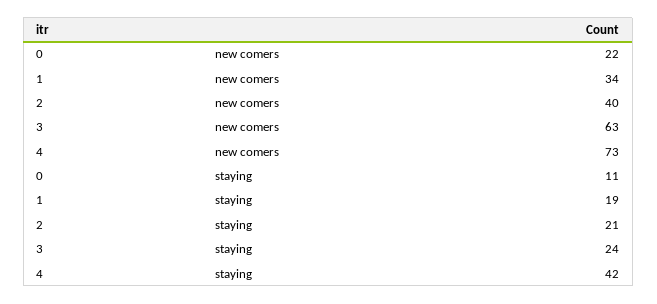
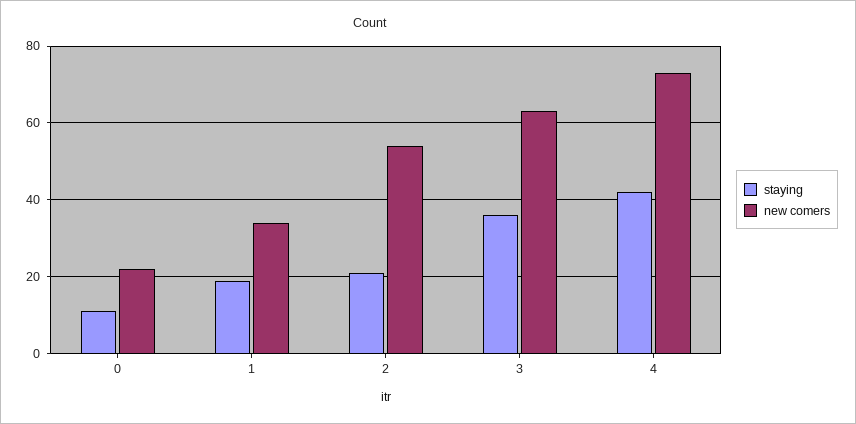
new comers, 2: 40 -> 55
staying, 3: 24 -> 35

